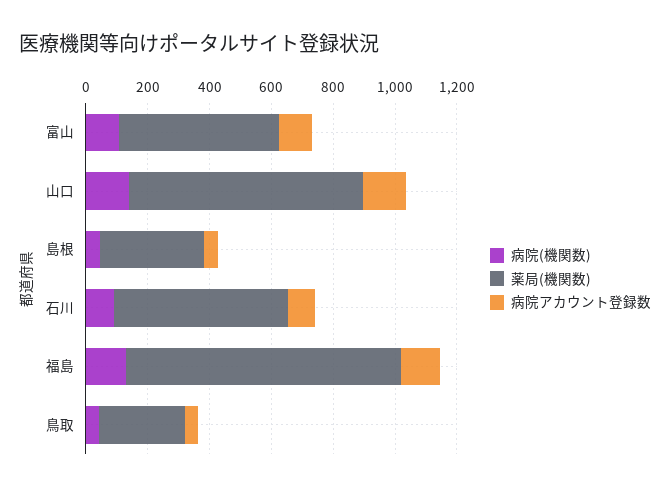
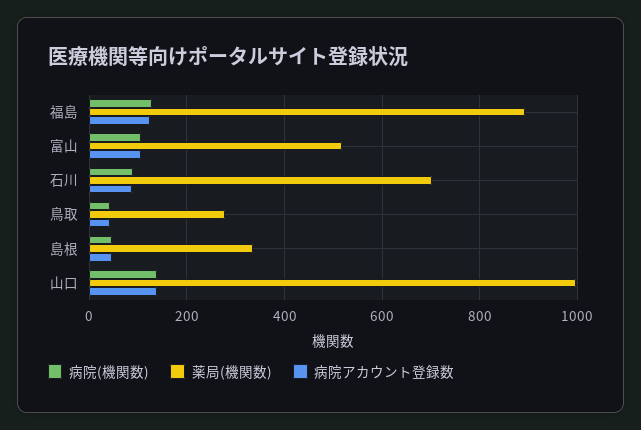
薬局(機関数), 山口: 750 -> 1000
薬局(機関数), 石川: 550 -> 700

